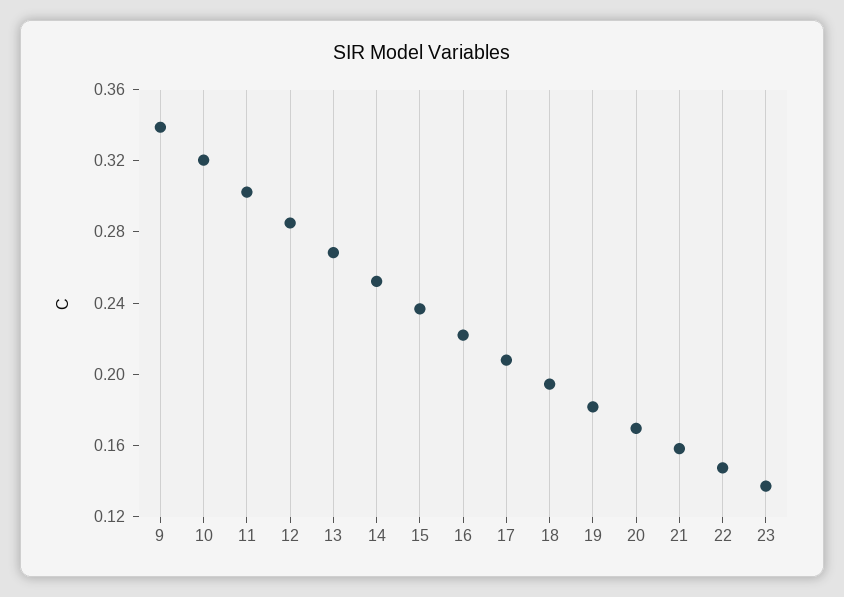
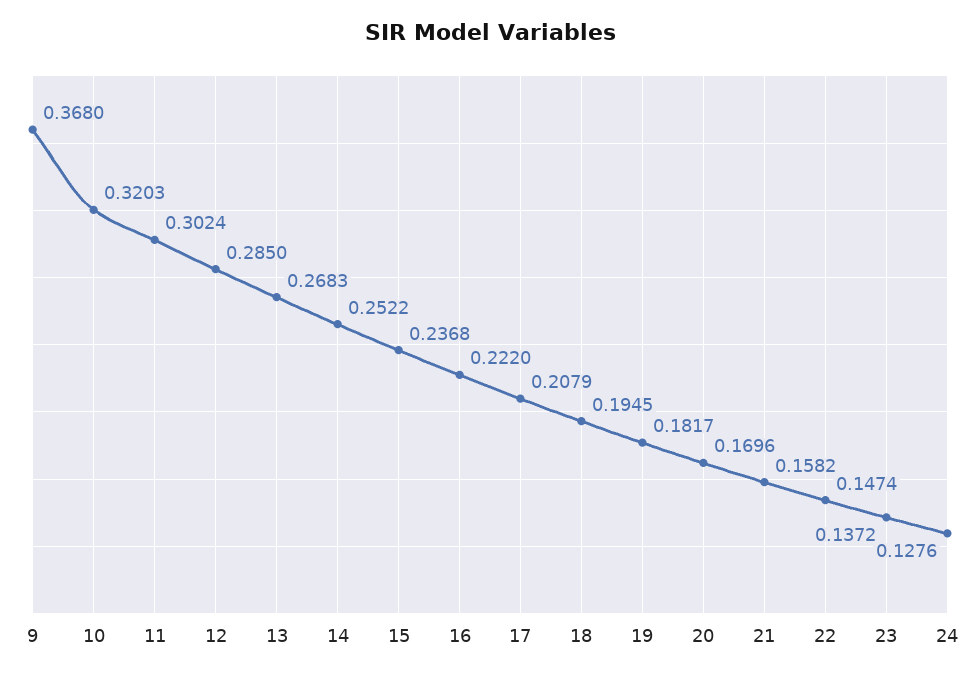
9: 0.34 -> 0.368
24: none -> 0.1276

